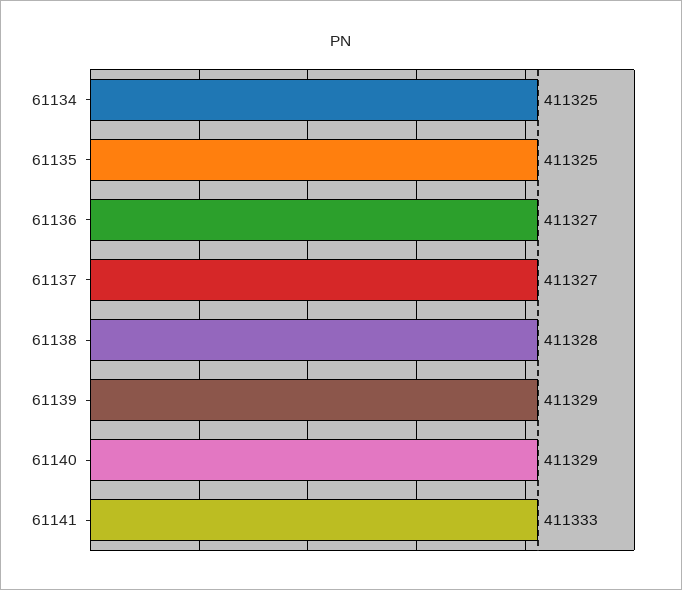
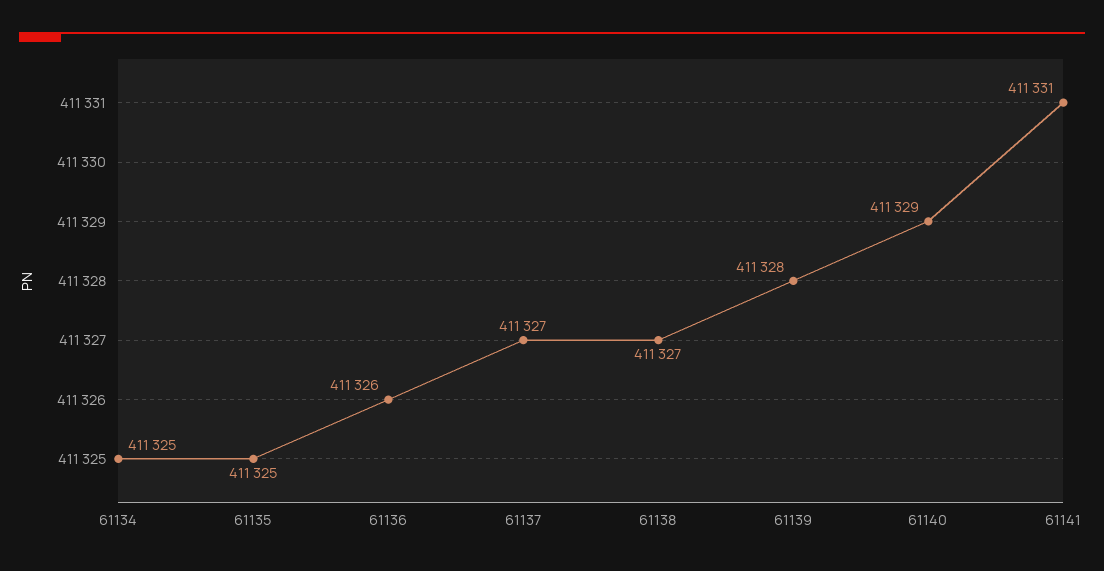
61136: 411327 -> 411326
61138: 411328 -> 411327
61139: 411329 -> 411328
61141: 411333 -> 411331

